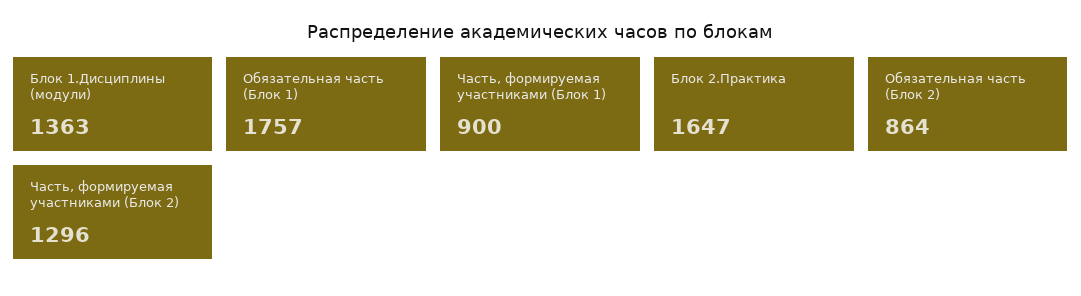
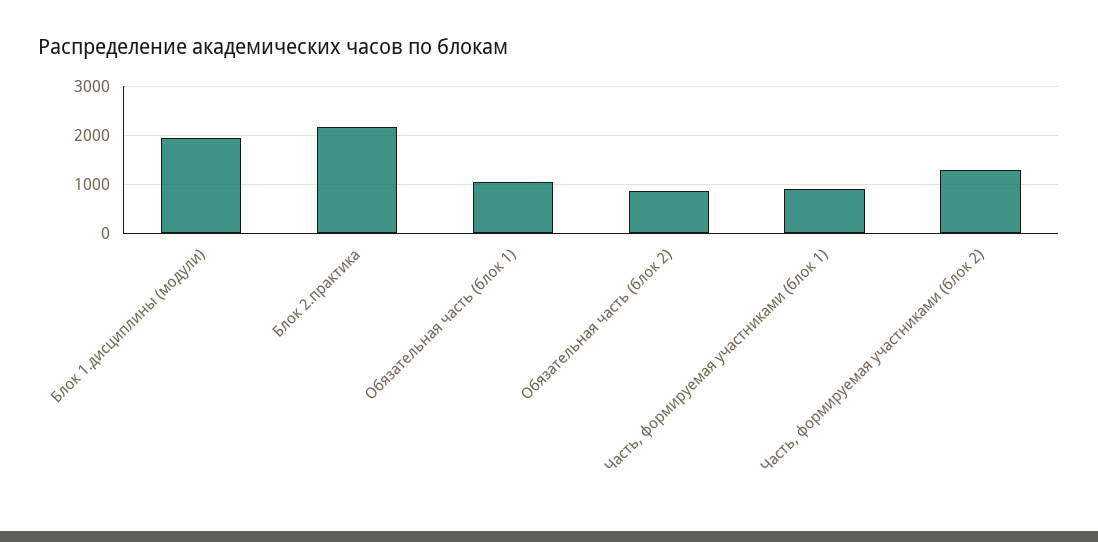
Блок 1.Дисциплины (модули): 1363 -> 2000
Обязательная часть (Блок 1): 1757 -> 1000
Блок 2.Практика: 1647 -> 2200

